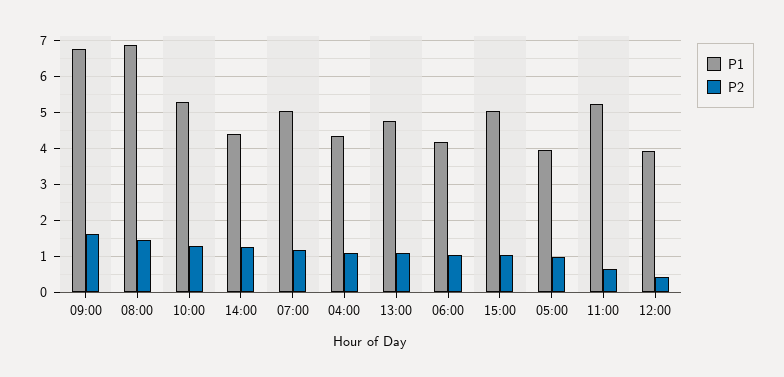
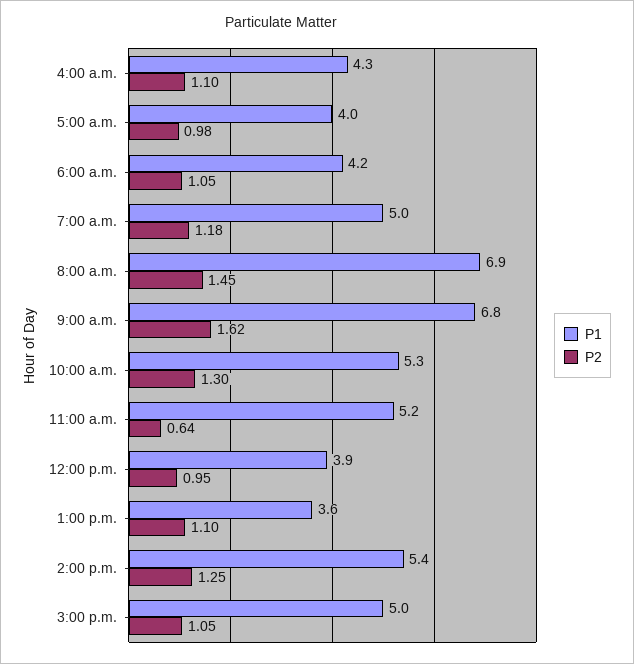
P1, 14:00: 4.4 -> 5.4
P1, 13:00: 4.8 -> 3.6
P2, 12:00: 0.4 -> 0.95

